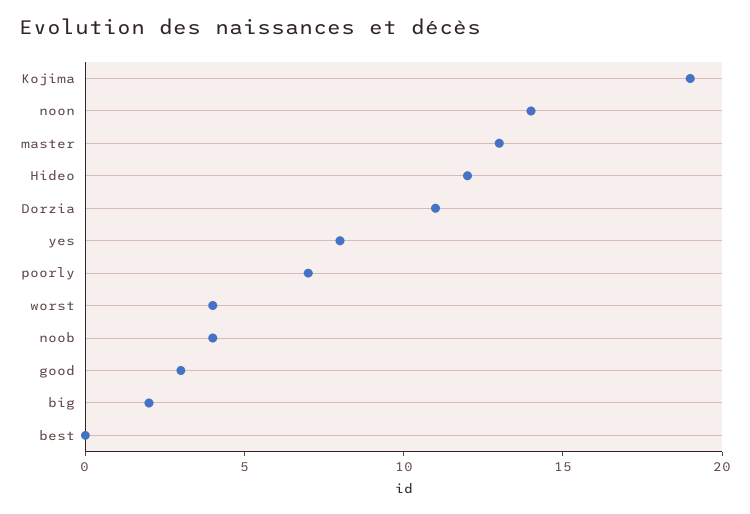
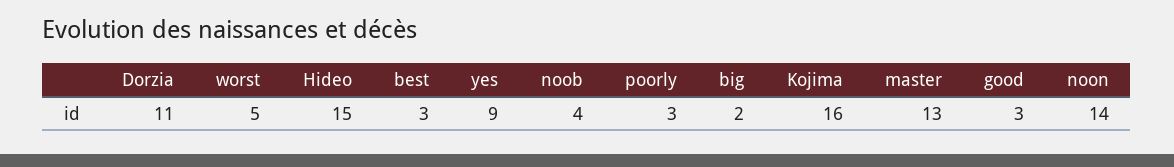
Kojima: 19 -> 16
Hideo: 12 -> 15
yes: 8 -> 9
poorly: 7 -> 3
worst: 4 -> 5
best: 0 -> 3

